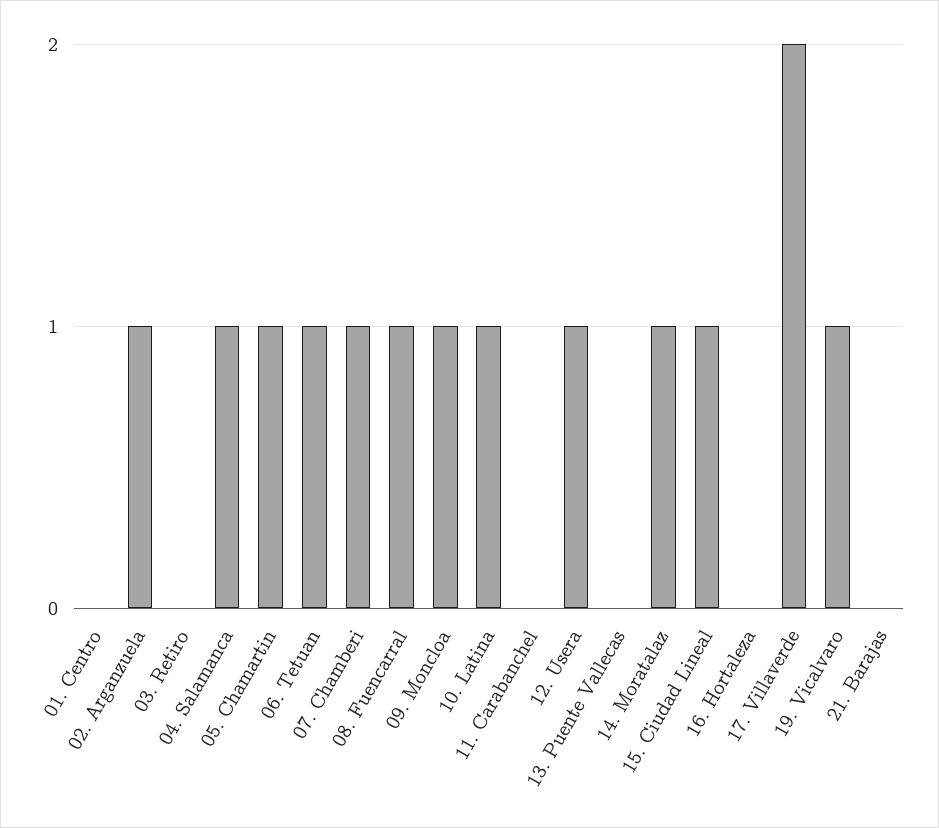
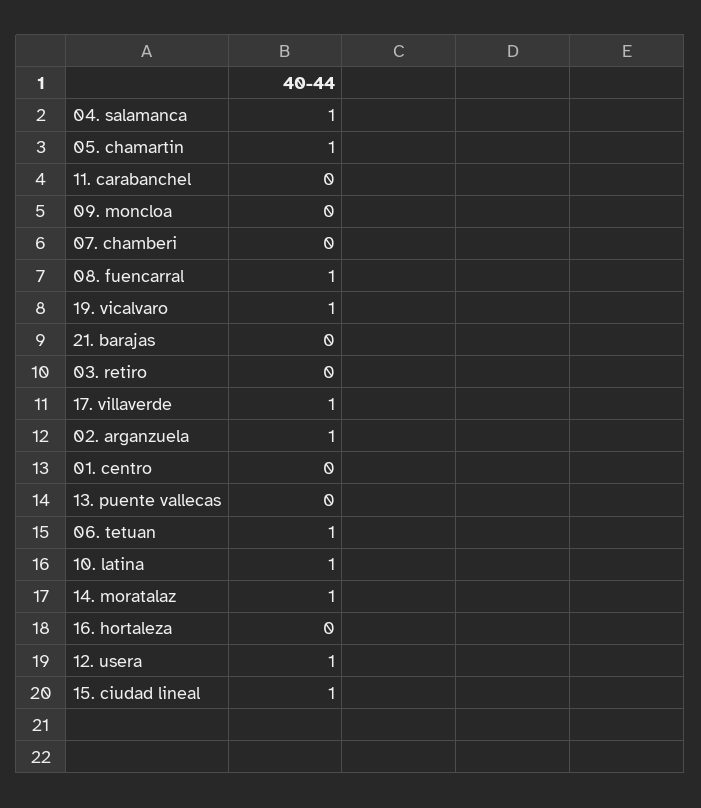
07. Chamberi: 1 -> 0
09. Moncloa: 1 -> 0
17. Villaverde: 2 -> 1

